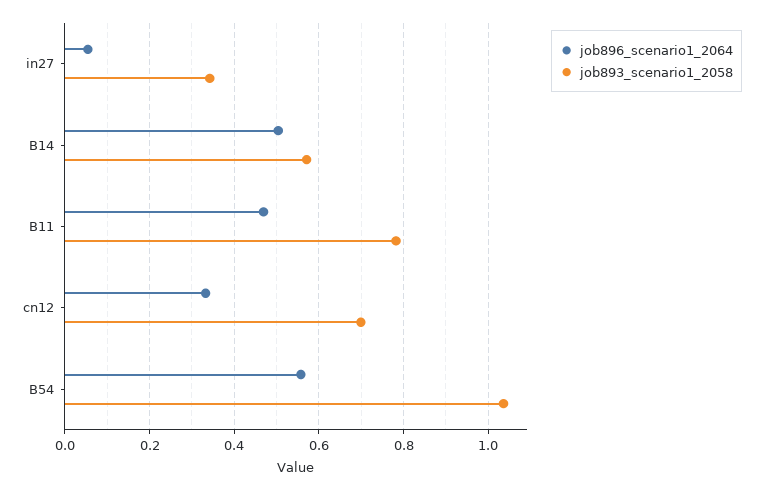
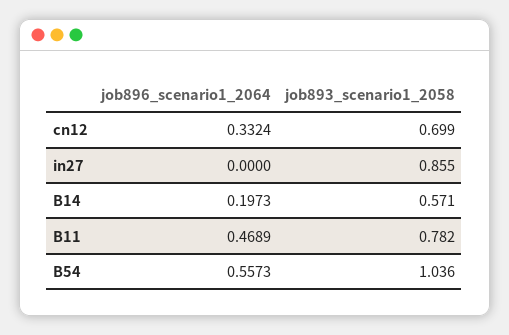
job896_scenario1_2064, in27: 0.06 -> 0
job893_scenario1_2058, in27: 0.34 -> 0.855
job896_scenario1_2064, B14: 0.5 -> 0.1973

